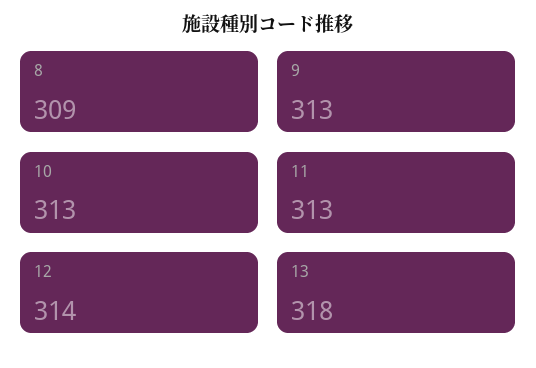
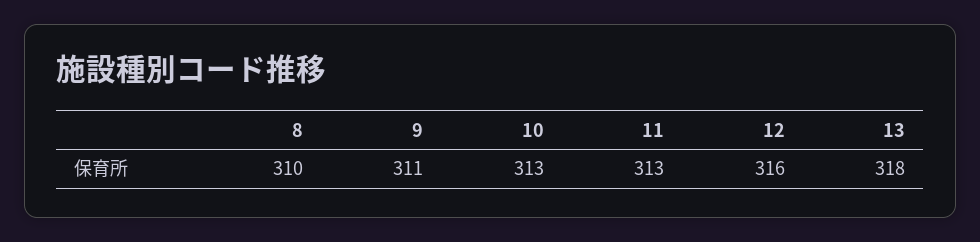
8: 309 -> 310
9: 313 -> 311
12: 314 -> 316

